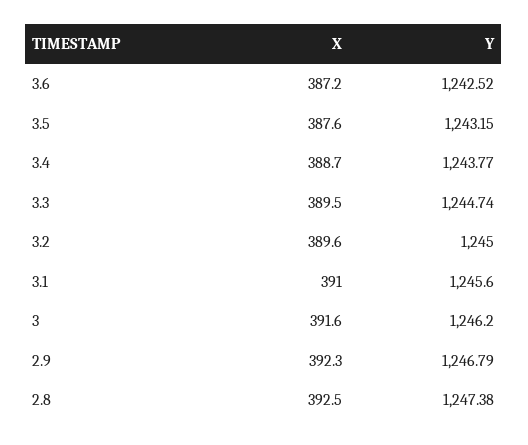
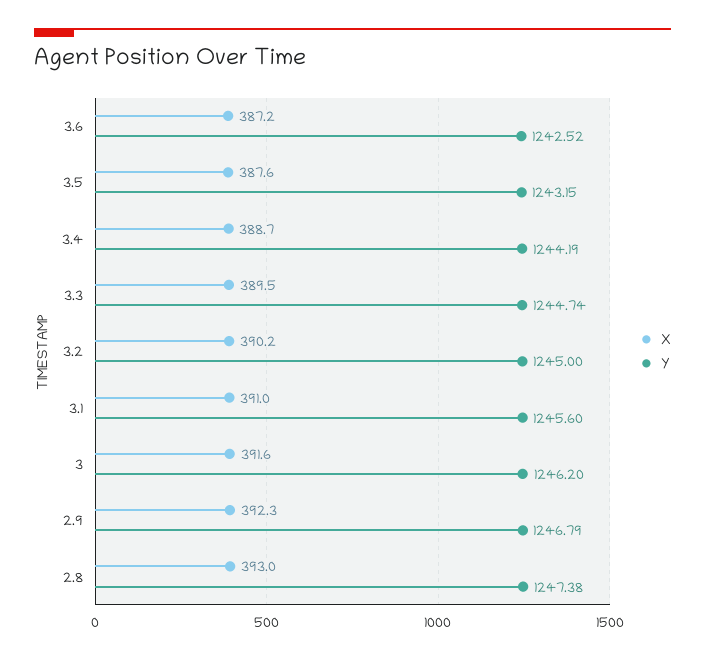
Y, 3.4: 1243.77 -> 1244.19
X, 3.2: 389.6 -> 390.2
X, 2.8: 392.5 -> 393

